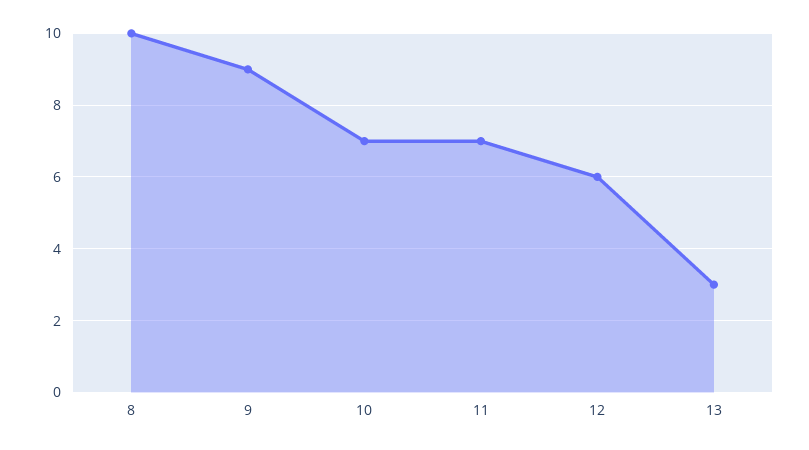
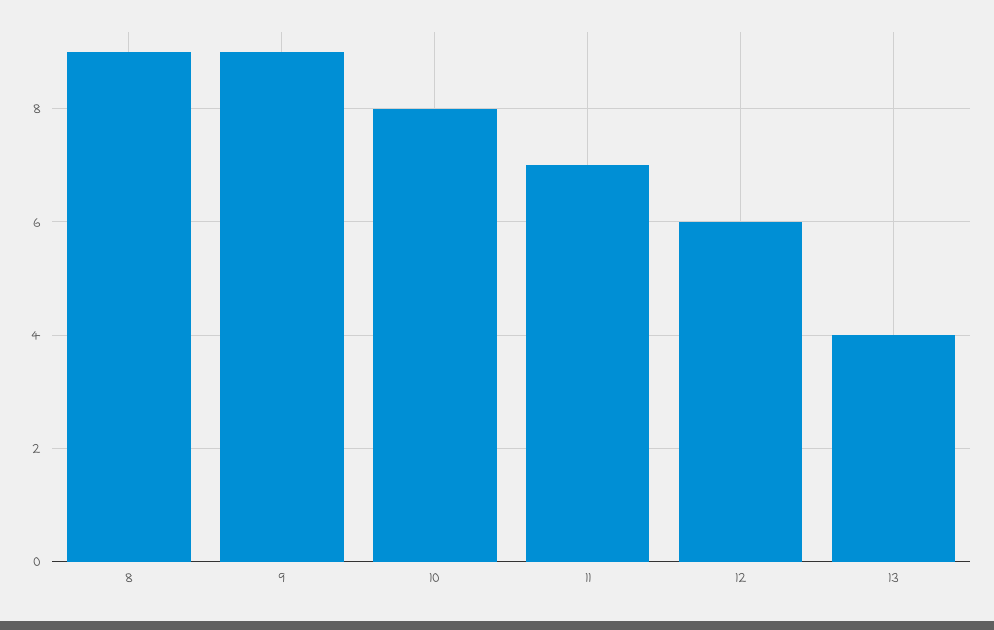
8: 10 -> 9
10: 7 -> 8
13: 3 -> 4

